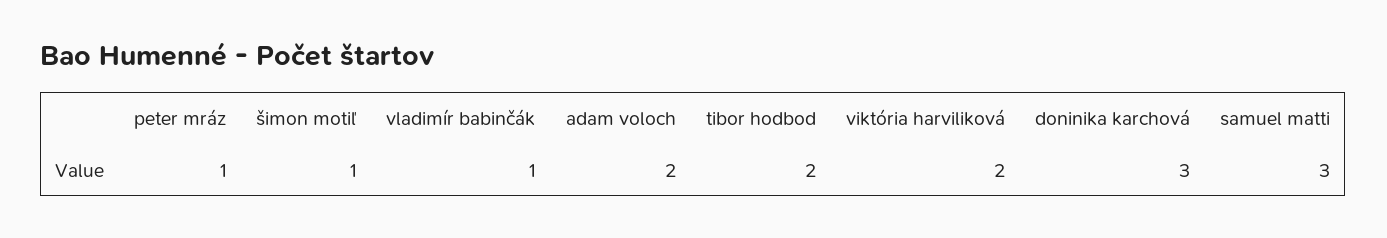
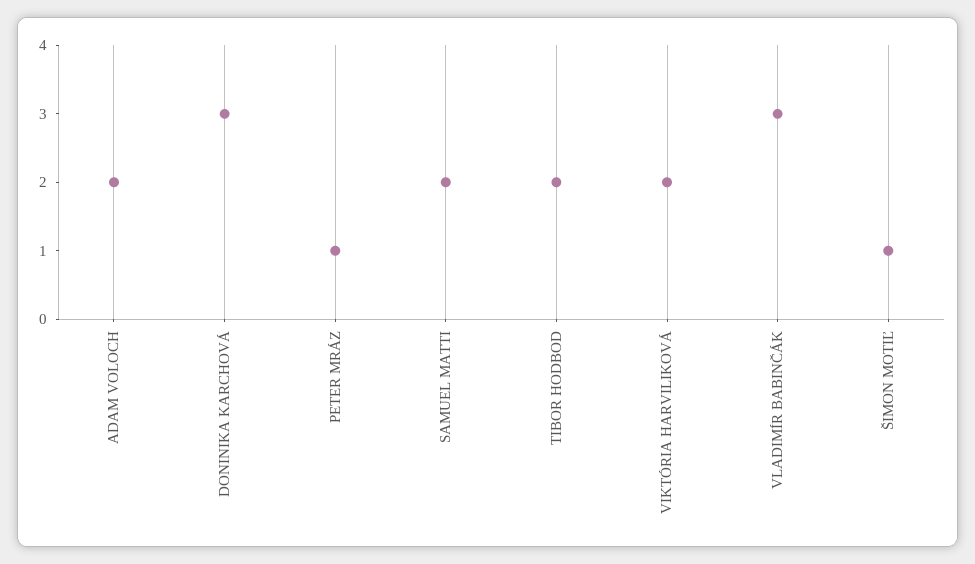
vladimír babinčák: 1 -> 3
samuel matti: 3 -> 2

